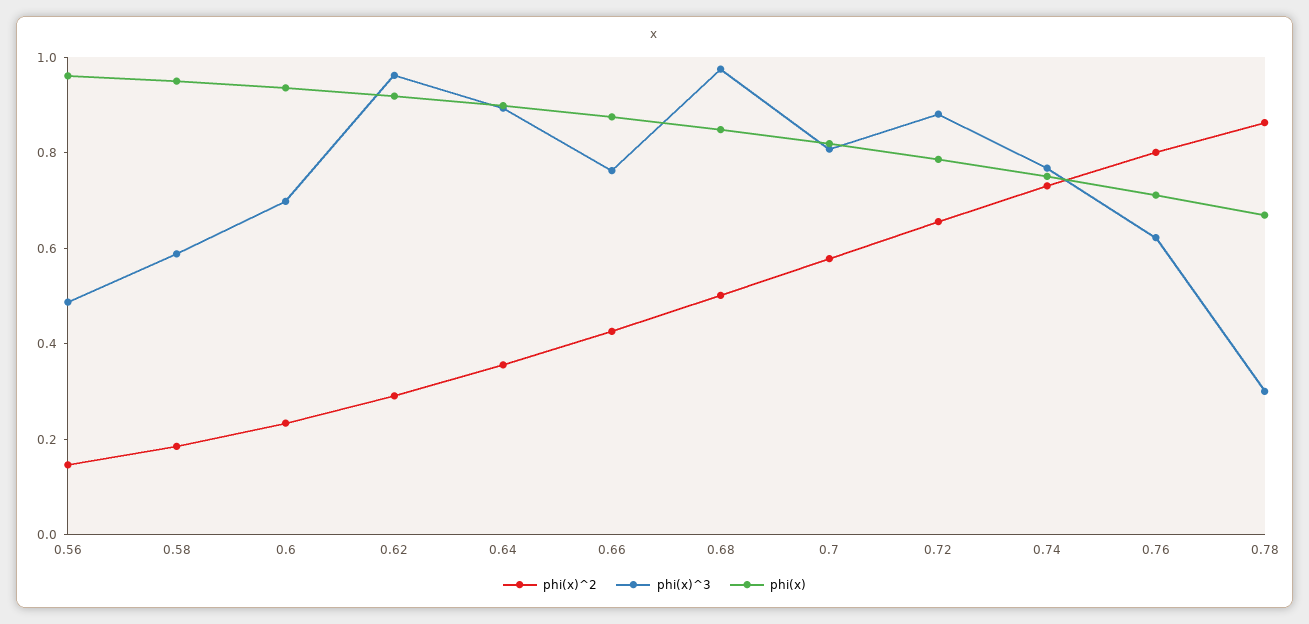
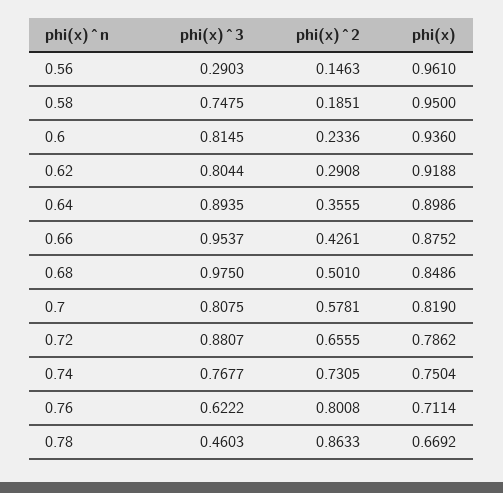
phi(x)^3, 0.56: 0.5 -> 0.2903
phi(x)^3, 0.58: 0.6 -> 0.7475
phi(x)^3, 0.6: 0.7 -> 0.8145
phi(x)^3, 0.62: 0.95 -> 0.8044
phi(x)^3, 0.66: 0.75 -> 0.9537
phi(x)^3, 0.78: 0.3 -> 0.4603

